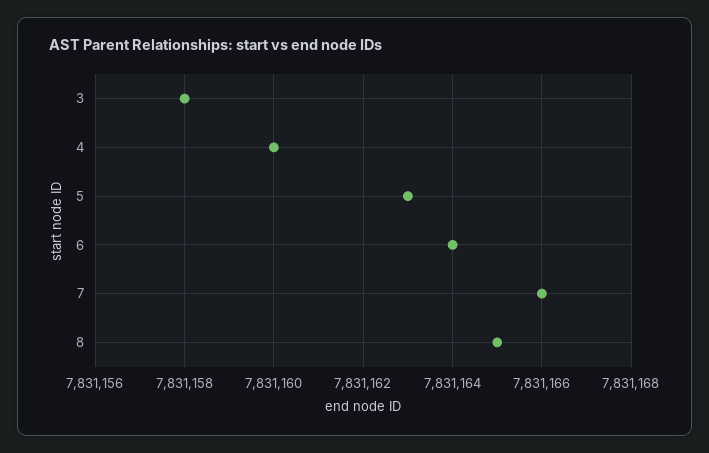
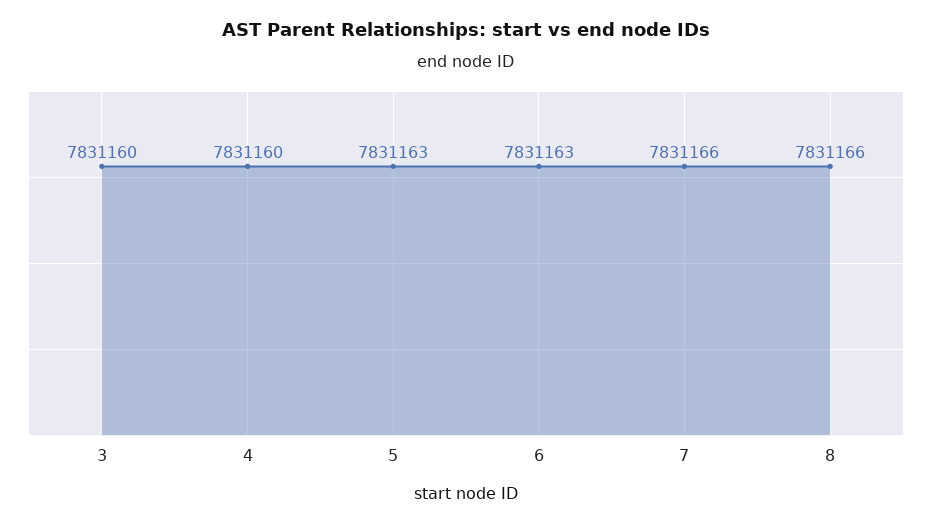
3: 7831158 -> 7831160
6: 7831164 -> 7831163
8: 7831165 -> 7831166

